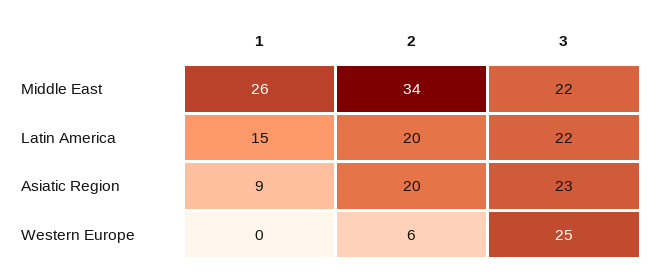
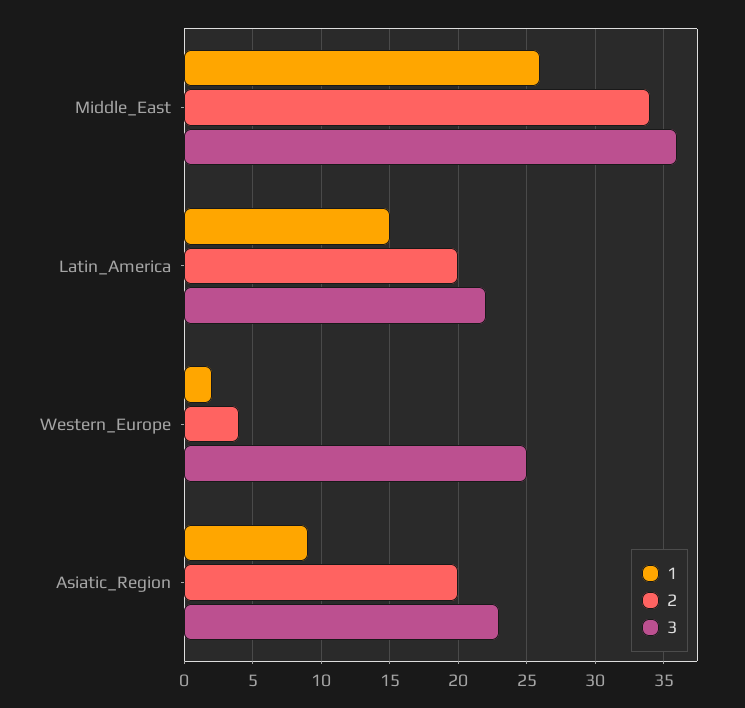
3, Middle East: 22 -> 36
1, Western Europe: 0 -> 2
2, Western Europe: 6 -> 4

